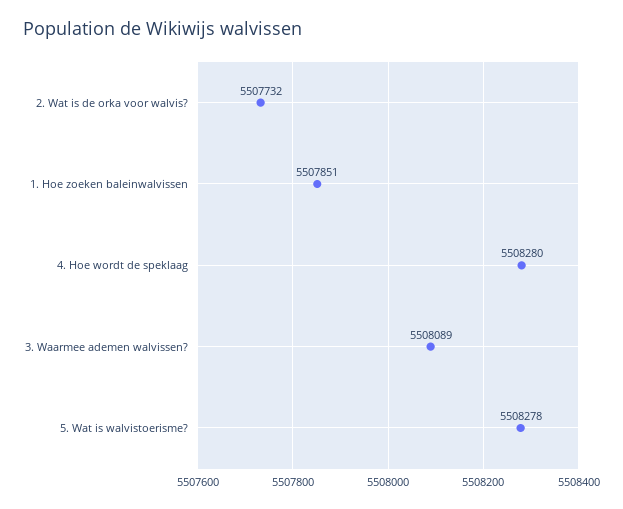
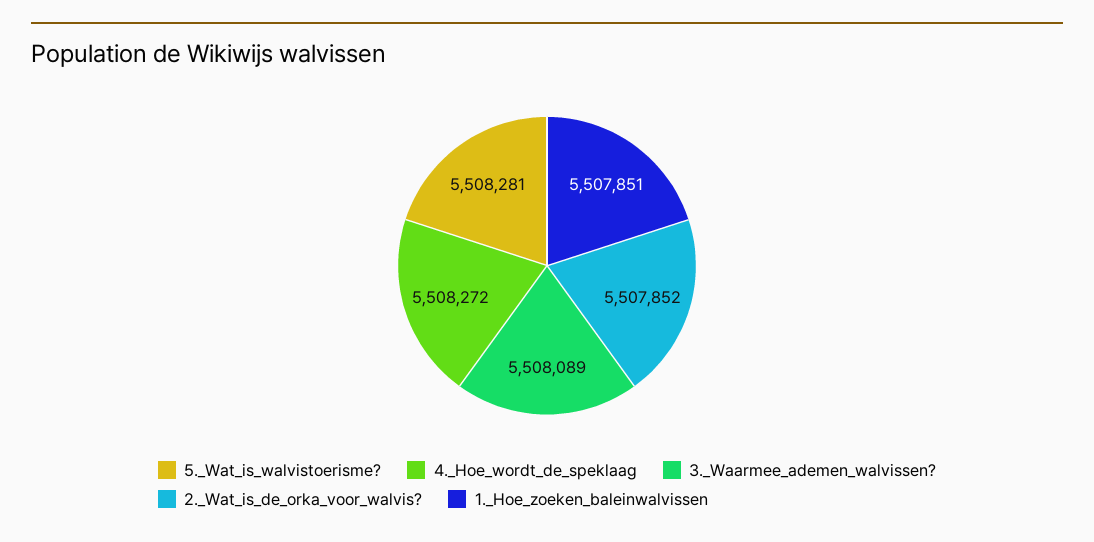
2. Wat is de orka voor walvis?: 5507732 -> 5507852
4. Hoe wordt de speklaag: 5508280 -> 5508272
5. Wat is walvistoerisme?: 5508278 -> 5508281

